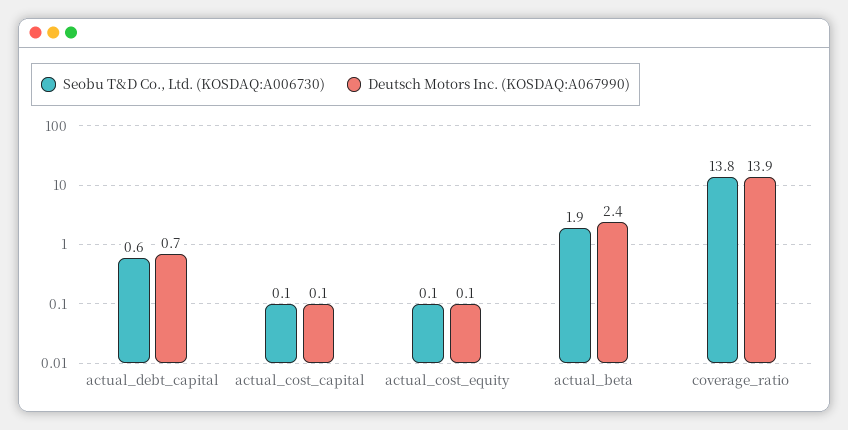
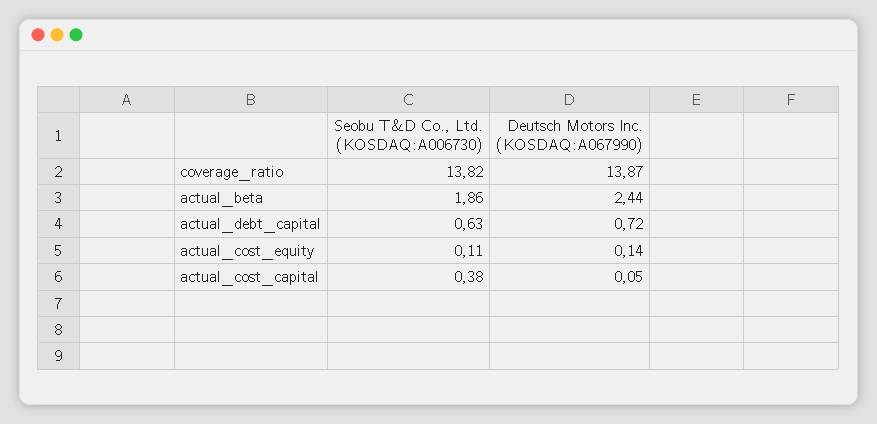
Seobu T&D Co., Ltd. (KOSDAQ:A006730), actual_cost_capital: 0.1 -> 0.38

